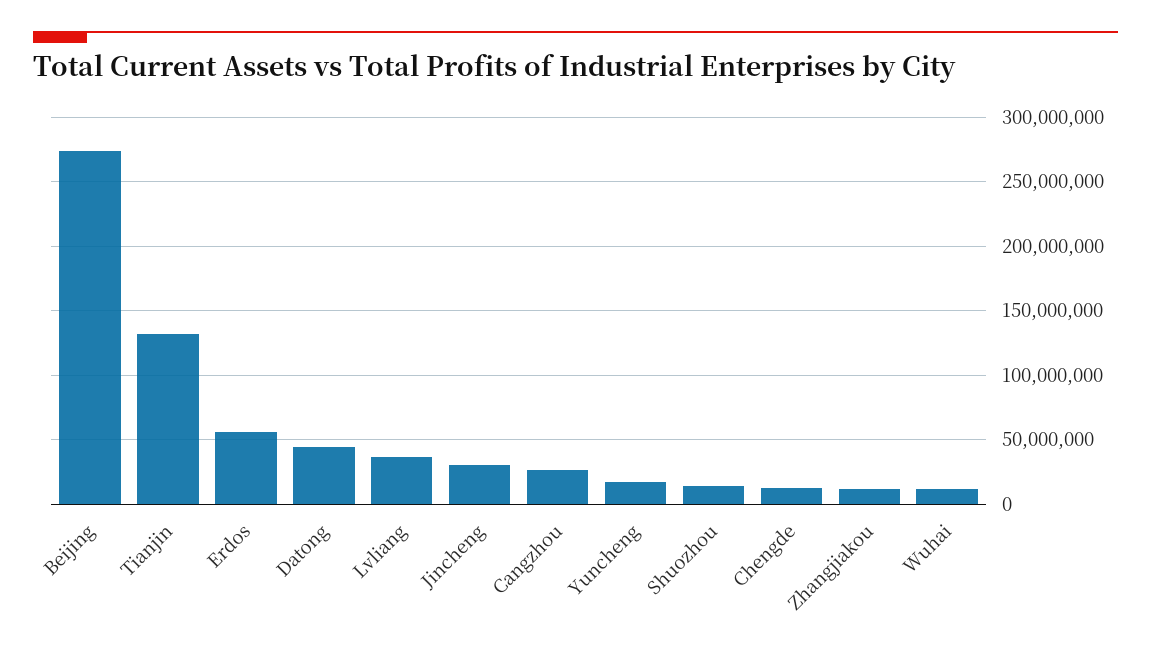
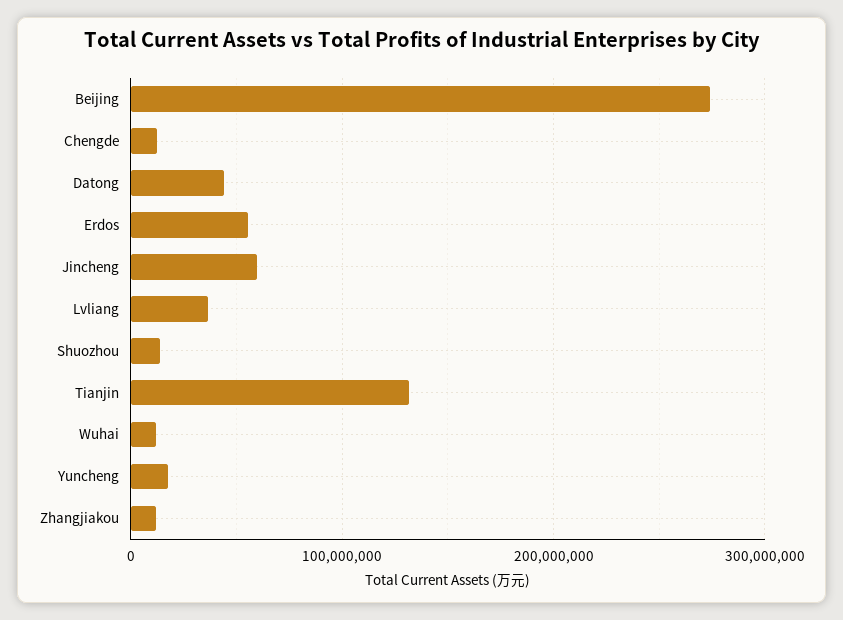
Jincheng: 30000000 -> 60000000
Cangzhou: 25000000 -> none

